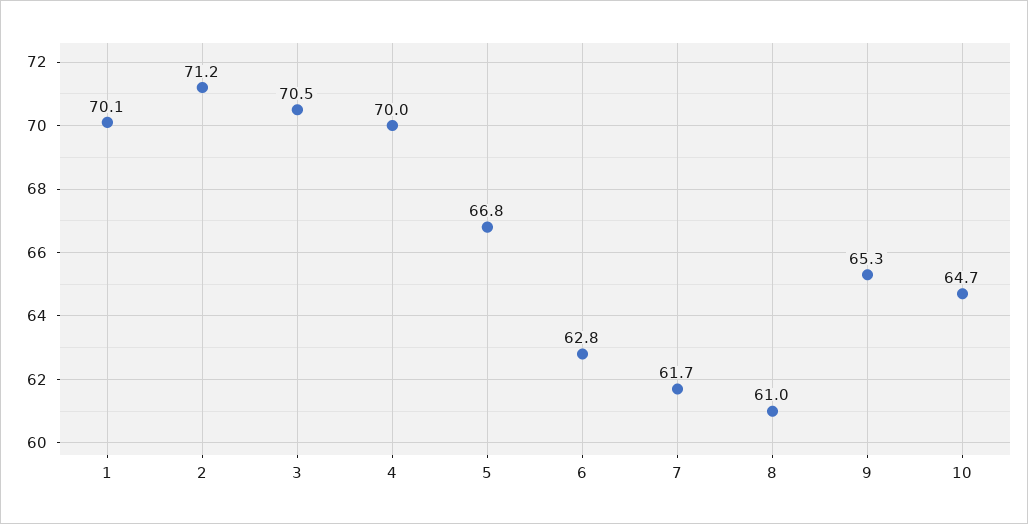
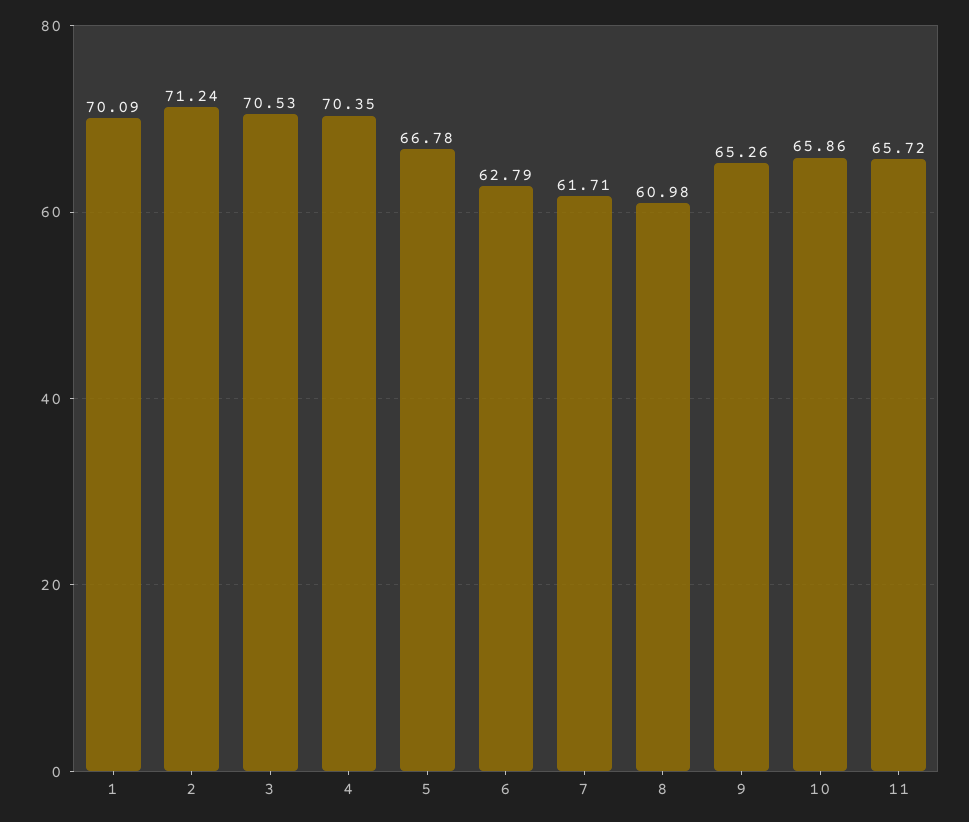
4: 70 -> 70.35
10: 64.7 -> 65.86
11: none -> 65.72

